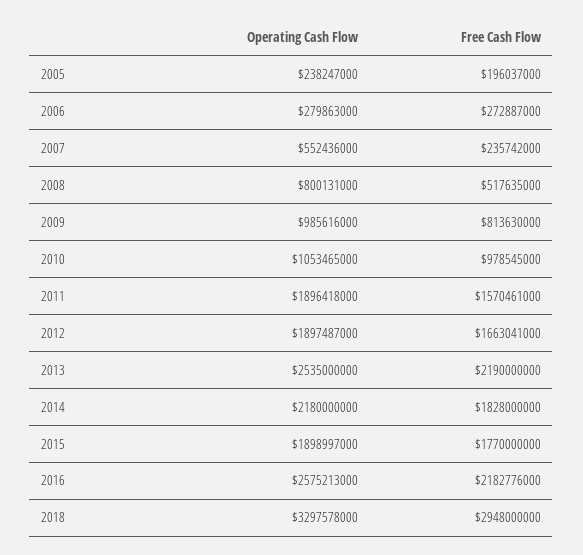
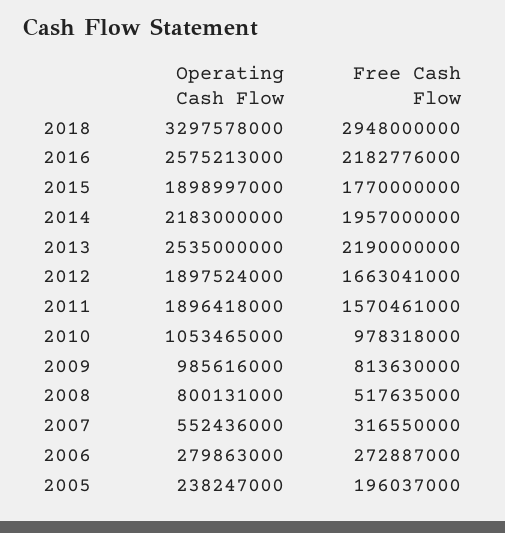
Free Cash Flow, 2007: 235742000 -> 316550000
Free Cash Flow, 2010: 978545000 -> 978318000
Operating Cash Flow, 2012: 1897487000 -> 1897524000
Operating Cash Flow, 2014: 2180000000 -> 2183000000
Free Cash Flow, 2014: 1828000000 -> 1957000000

